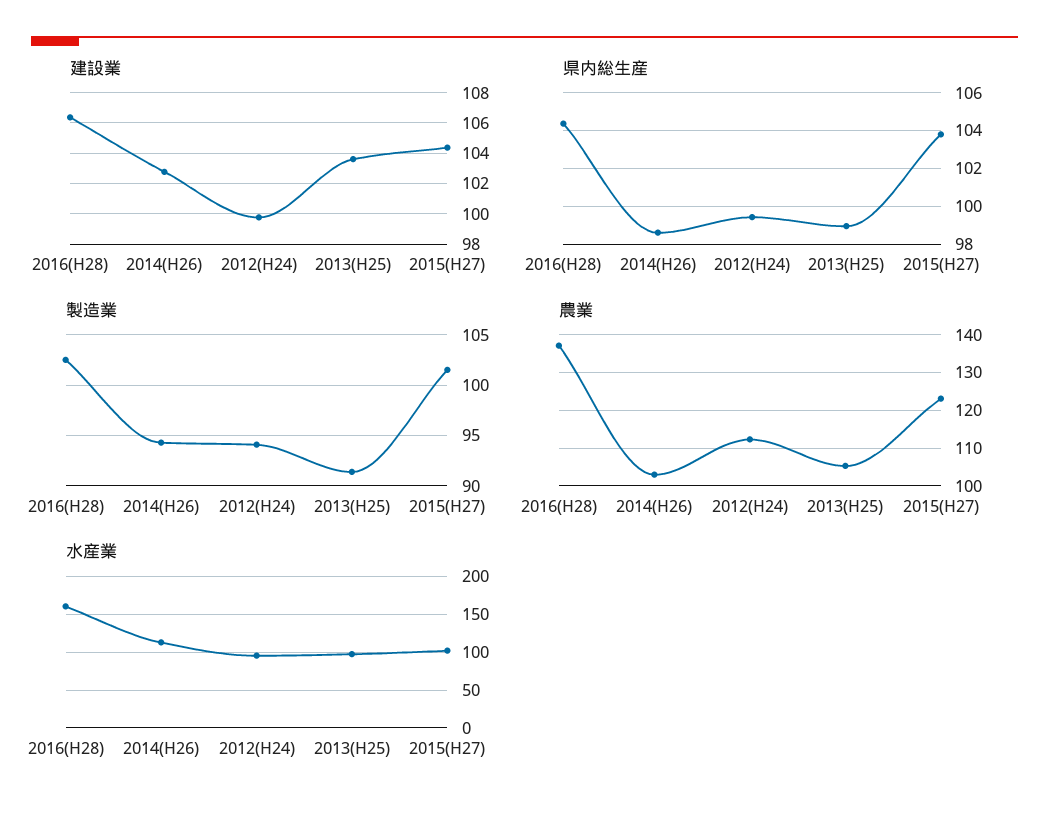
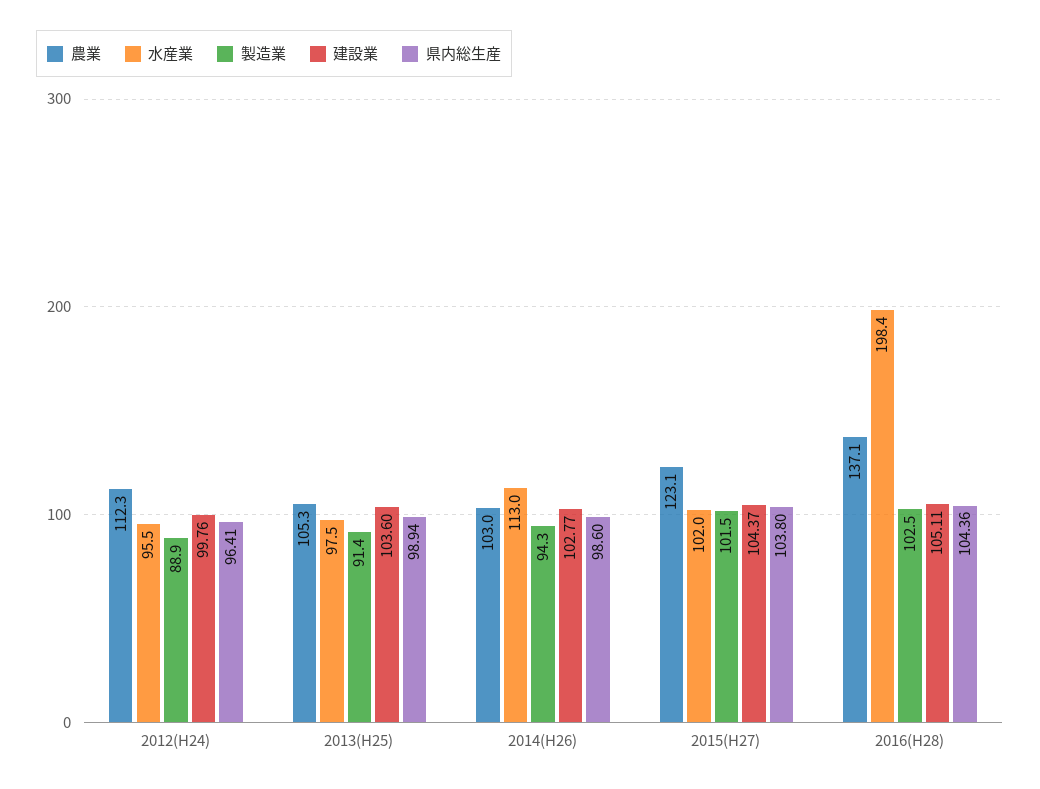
建設業, 2016(H28): 106.5 -> 105.11
県内総生産, 2012(H24): 99.5 -> 96.41
製造業, 2012(H24): 94 -> 88.9
水産業, 2016(H28): 160 -> 198.4

